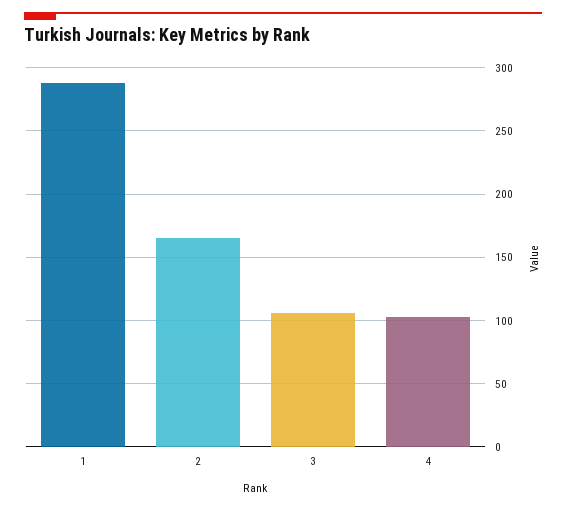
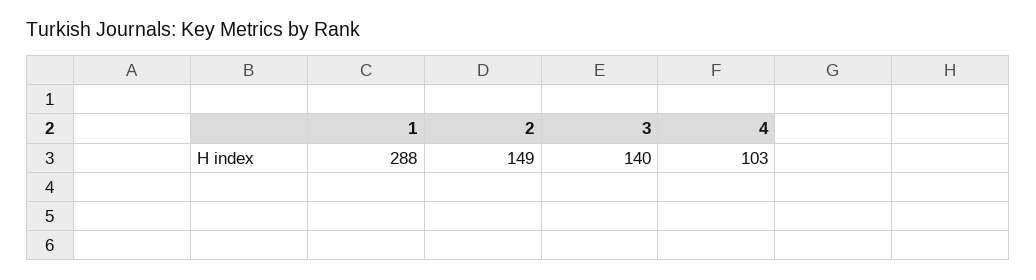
2: 165 -> 149
3: 105 -> 140

